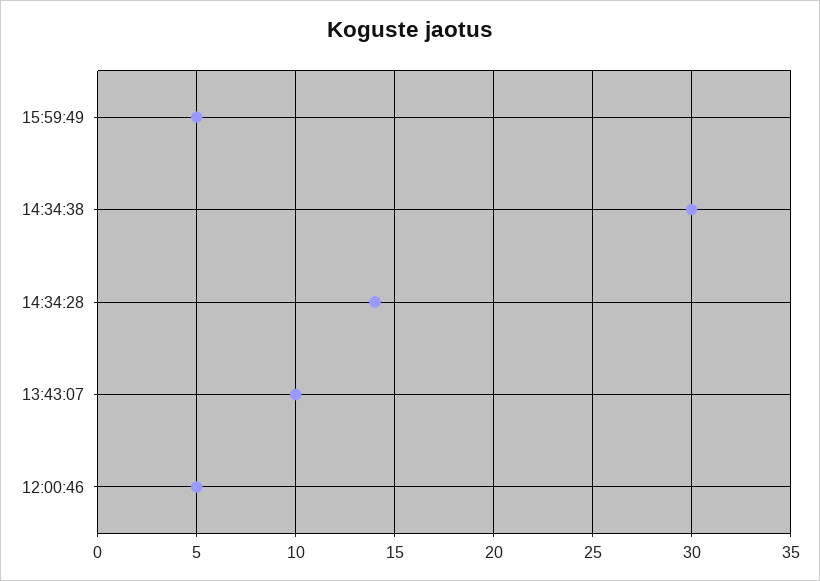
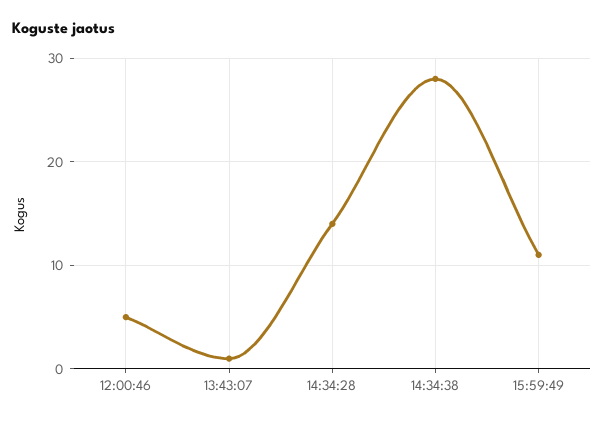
15:59:49: 5 -> 11
14:34:38: 30 -> 28
13:43:07: 10 -> 1

